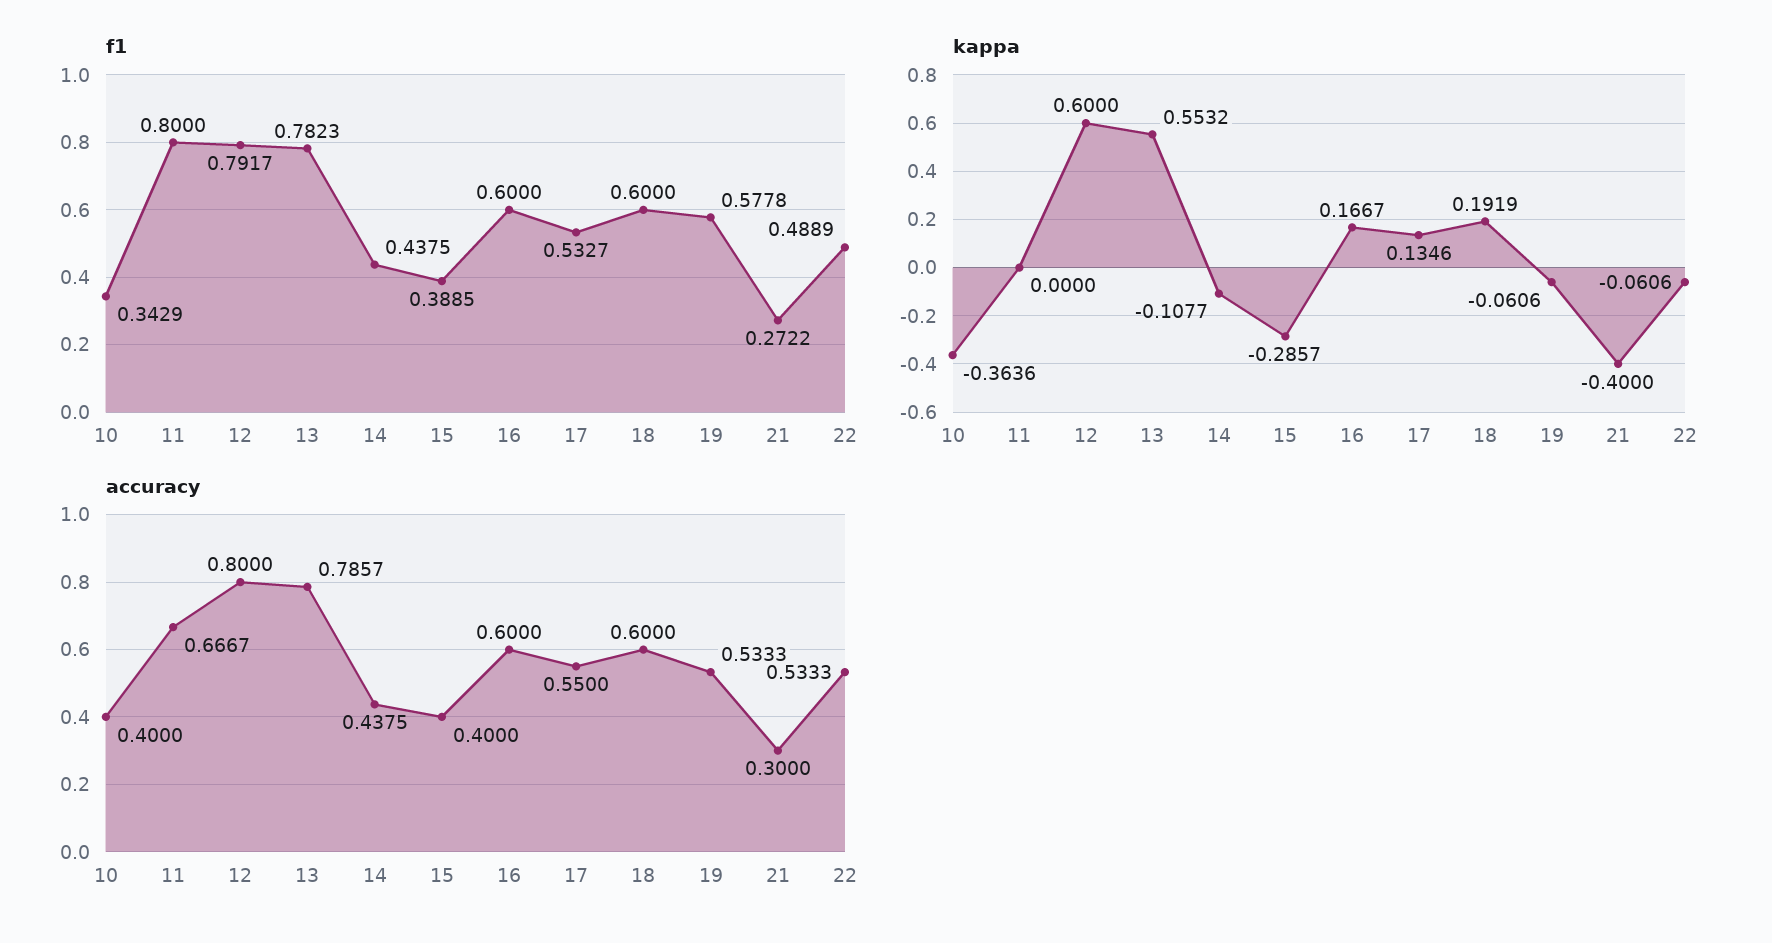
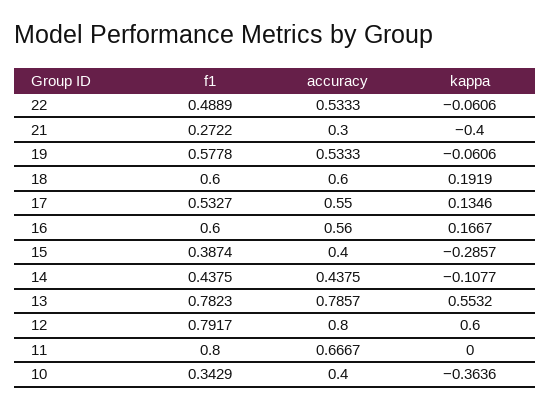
f1, 15: 0.3885 -> 0.3874
accuracy, 16: 0.6 -> 0.56

